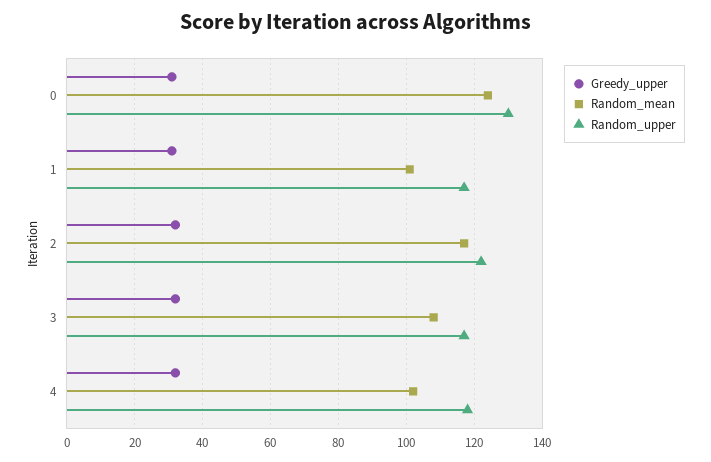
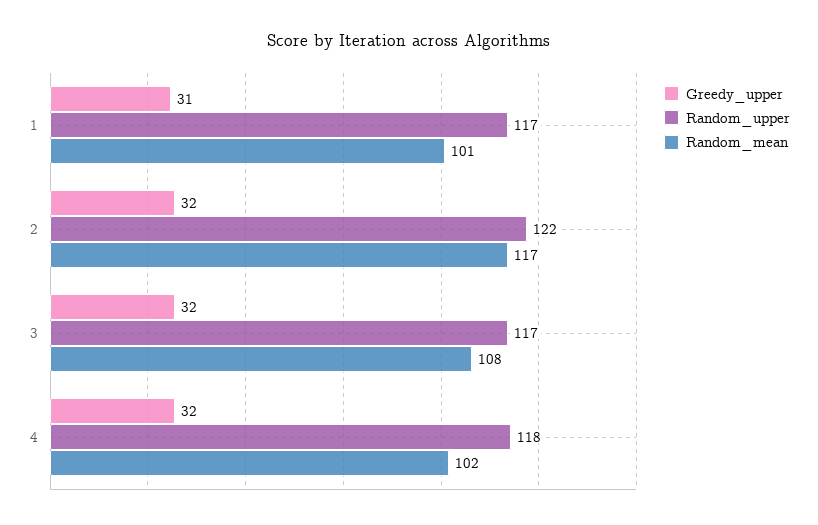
Greedy_upper, 0: 30 -> none
Random_mean, 0: 125 -> none
Random_upper, 0: 130 -> none

